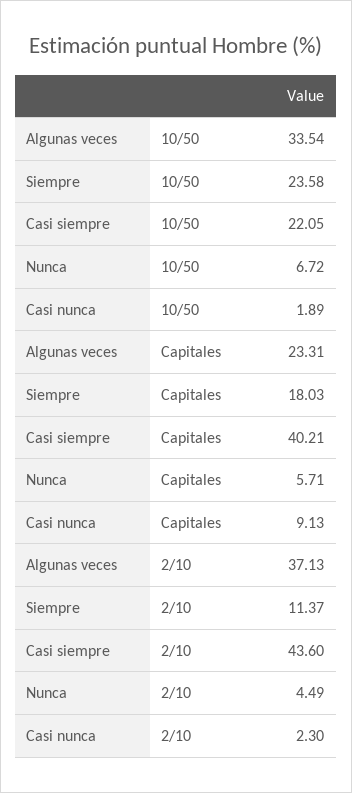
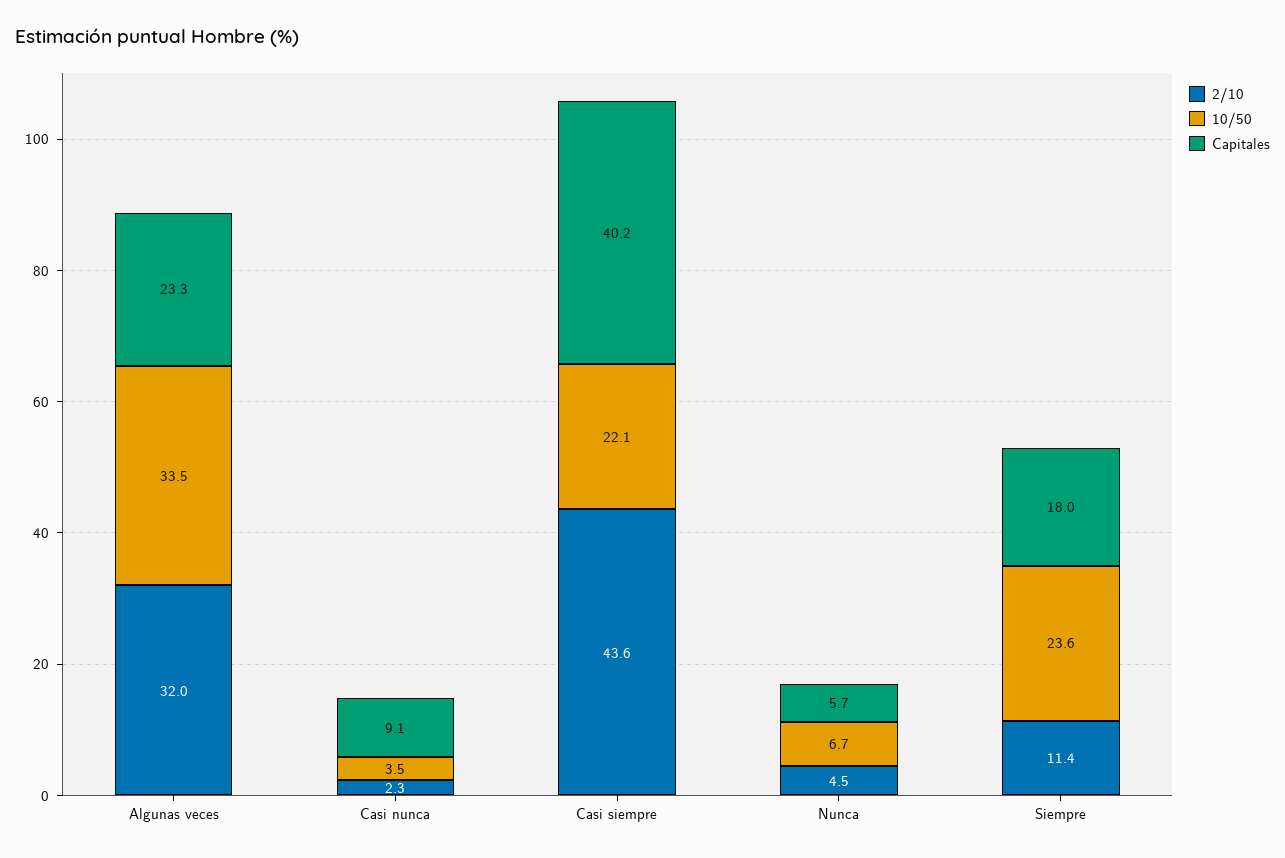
10/50, Casi nunca: 1.89 -> 3.5
2/10, Algunas veces: 37.13 -> 32

